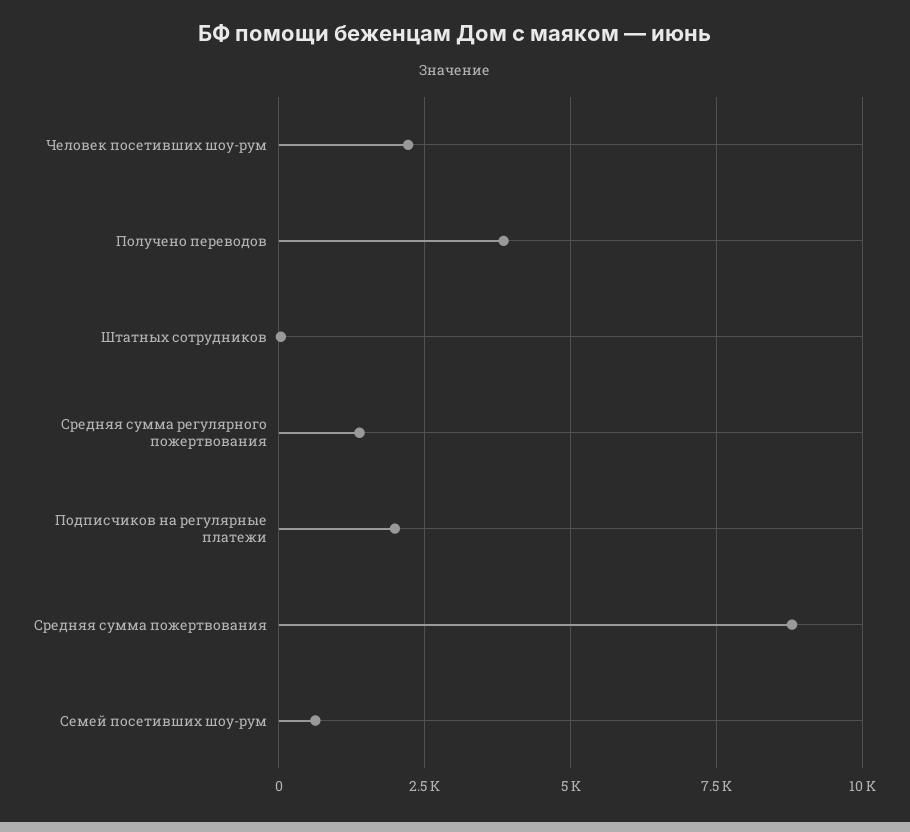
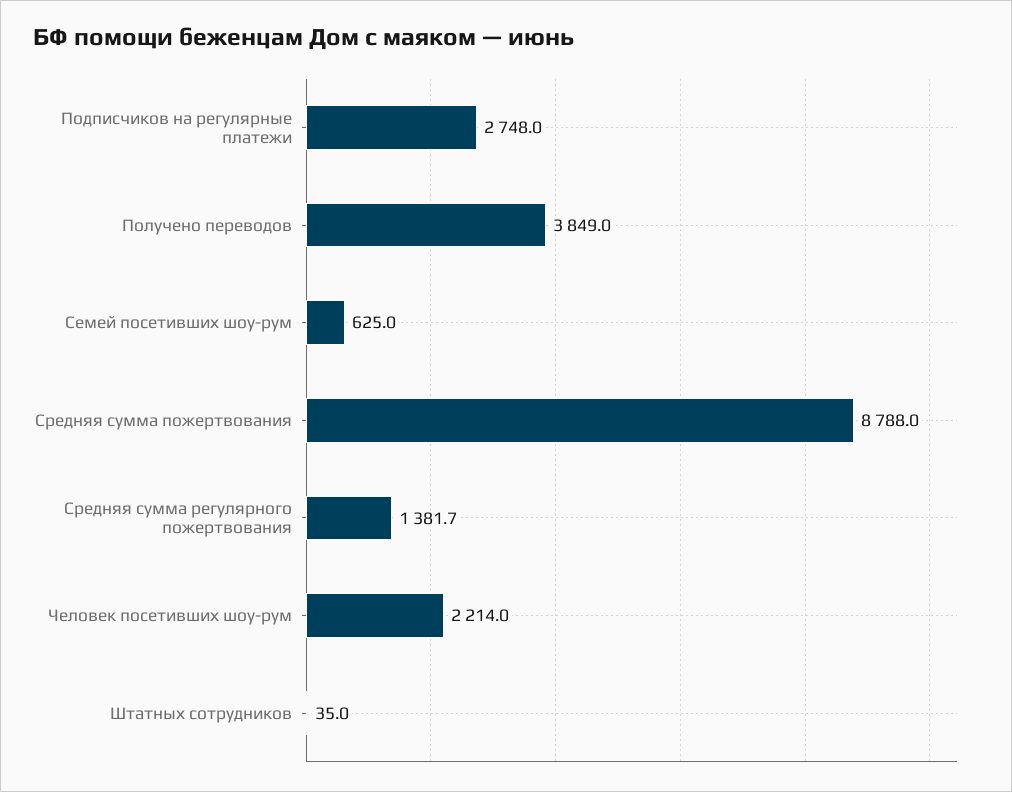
Подписчиков на регулярные платежи: 2000 -> 2748

